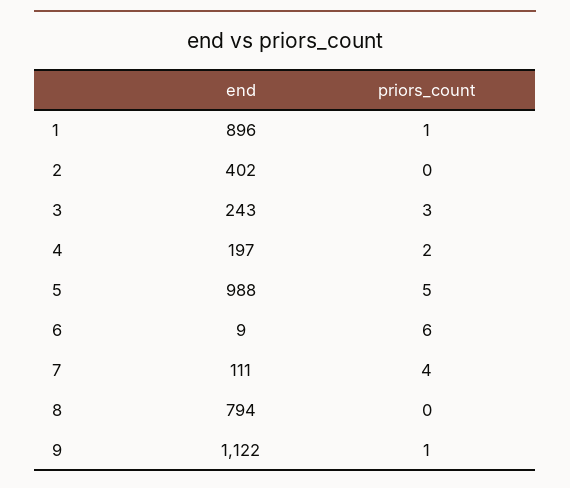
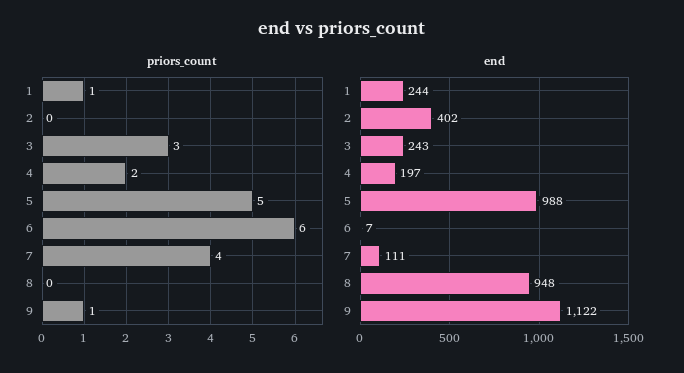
end, 1: 896 -> 244
end, 6: 9 -> 7
end, 8: 794 -> 948

